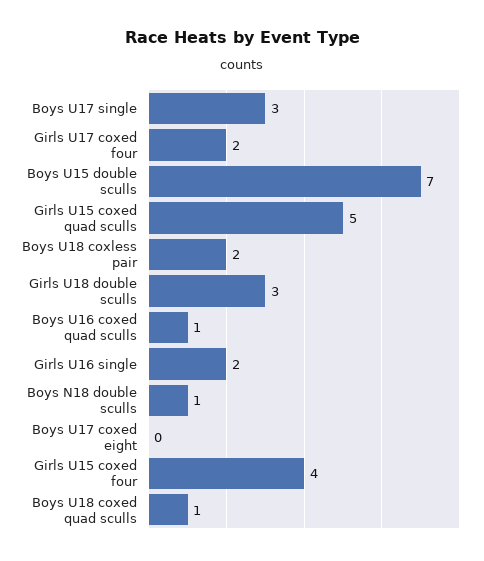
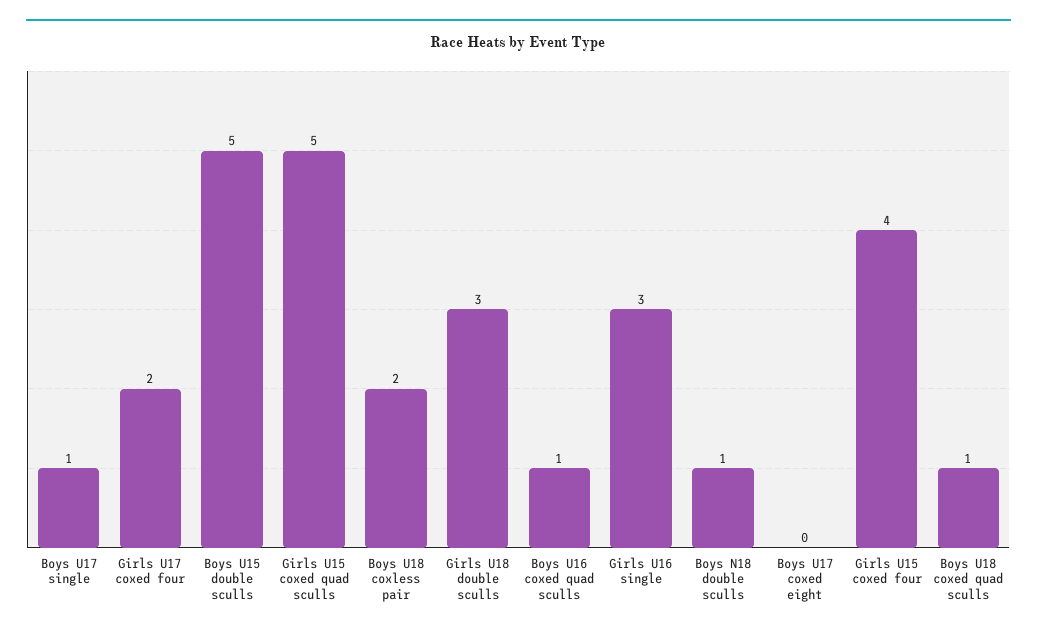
Boys U17 single: 3 -> 1
Boys U15 double sculls: 7 -> 5
Girls U16 single: 2 -> 3

